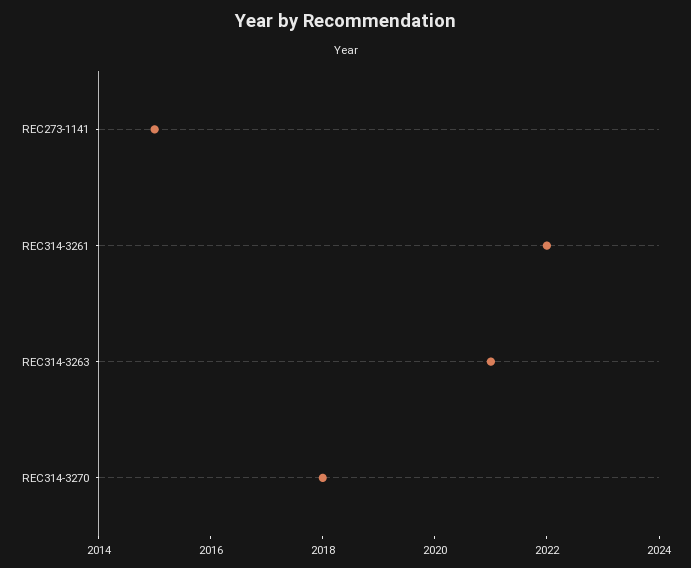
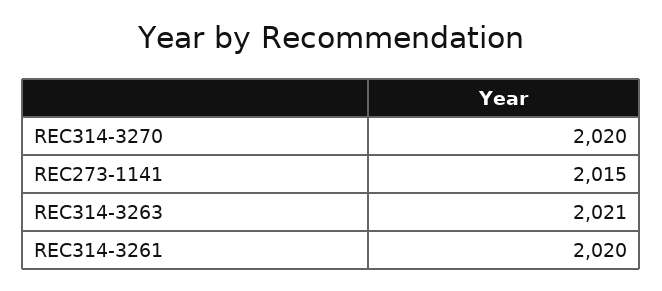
REC314-3261: 2022 -> 2020
REC314-3270: 2018 -> 2020

